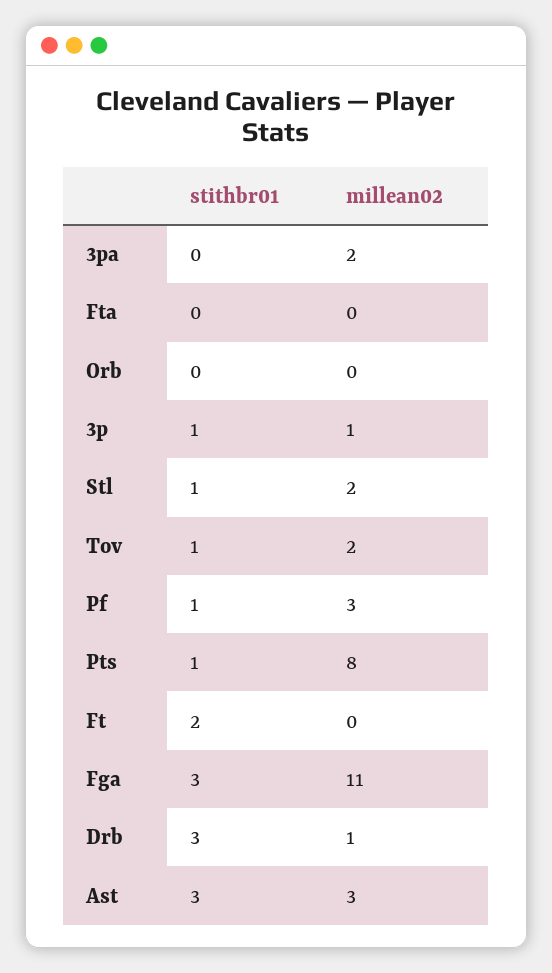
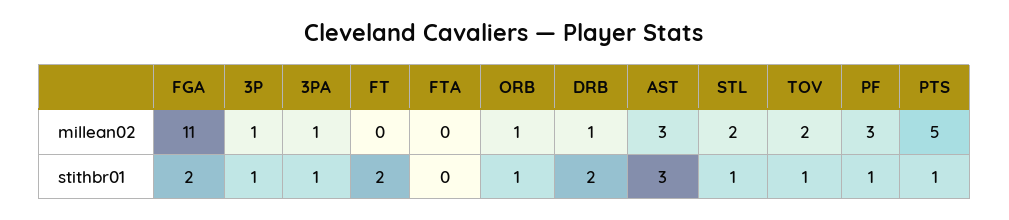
stithbr01, 3pa: 0 -> 1
millean02, 3pa: 2 -> 1
stithbr01, Orb: 0 -> 1
millean02, Orb: 0 -> 1
millean02, Pts: 8 -> 5
stithbr01, Fga: 3 -> 2
stithbr01, Drb: 3 -> 2

